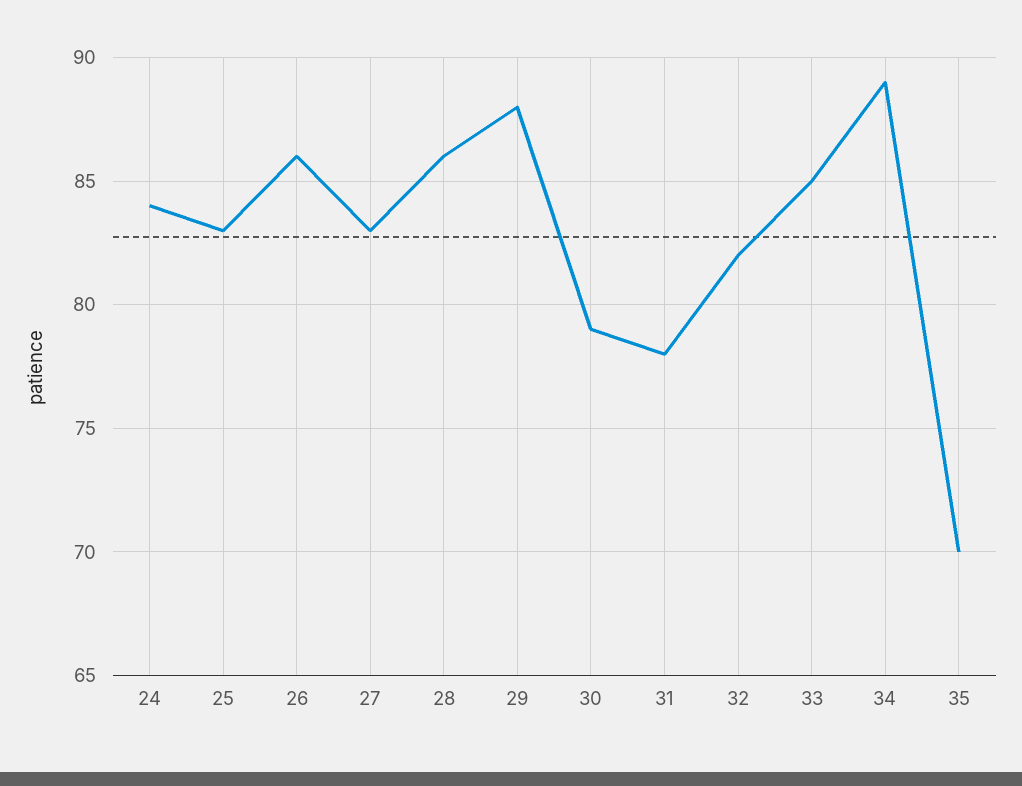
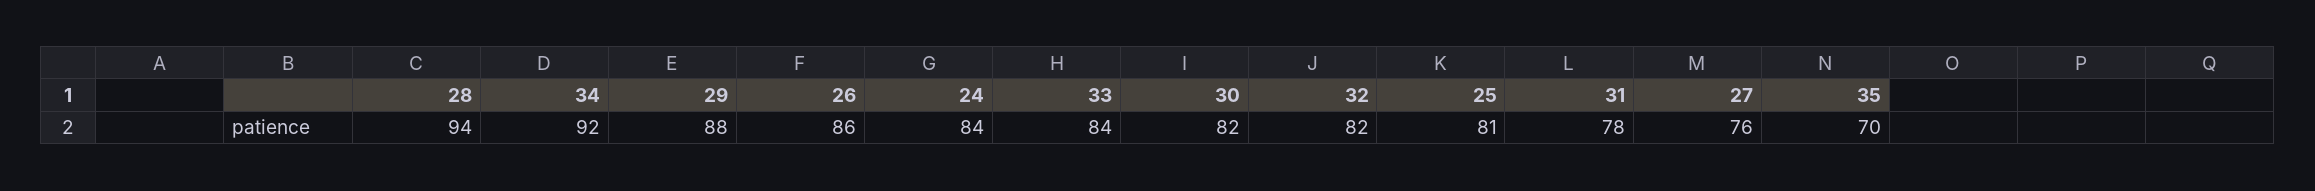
25: 83 -> 81
27: 83 -> 76
28: 86 -> 94
30: 79 -> 82
33: 85 -> 84
34: 89 -> 92

